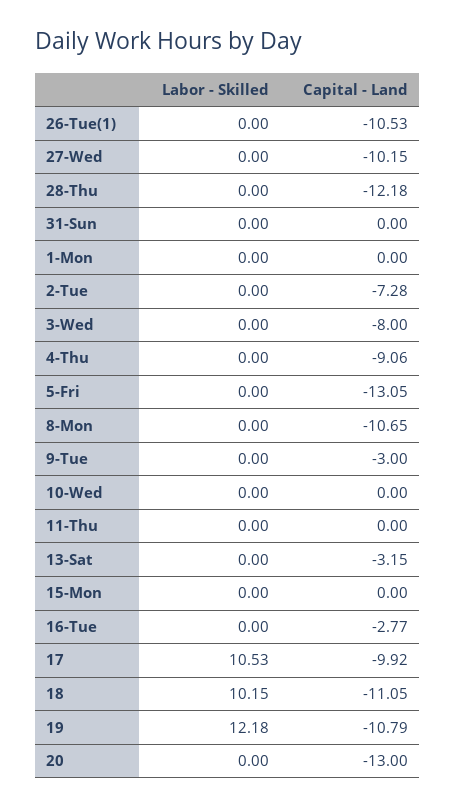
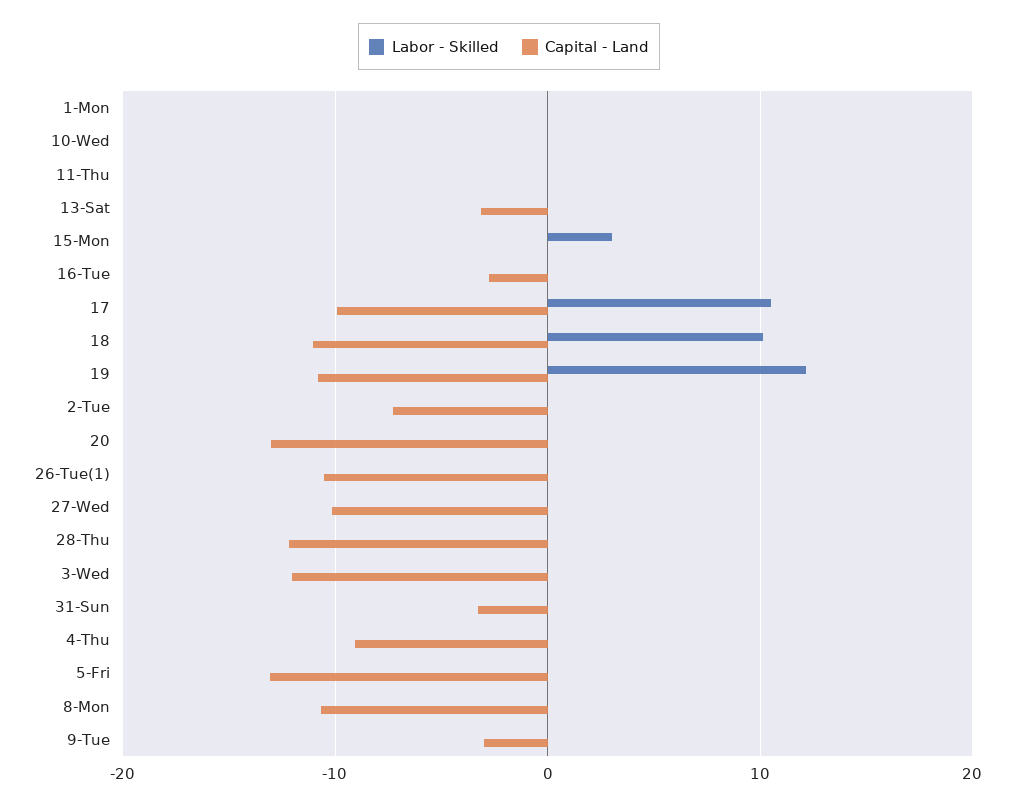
Capital - Land, 31-Sun: 0 -> -3
Capital - Land, 3-Wed: -8 -> -12
Labor - Skilled, 15-Mon: 0 -> 3

